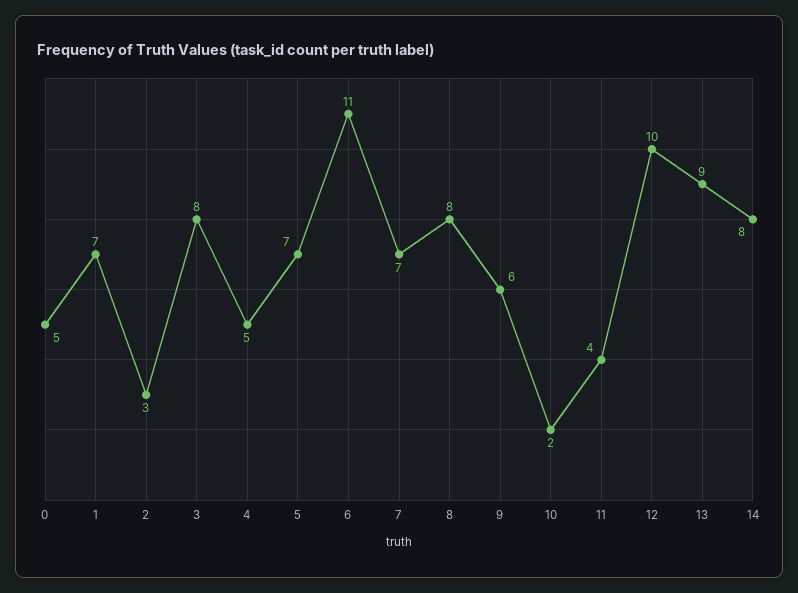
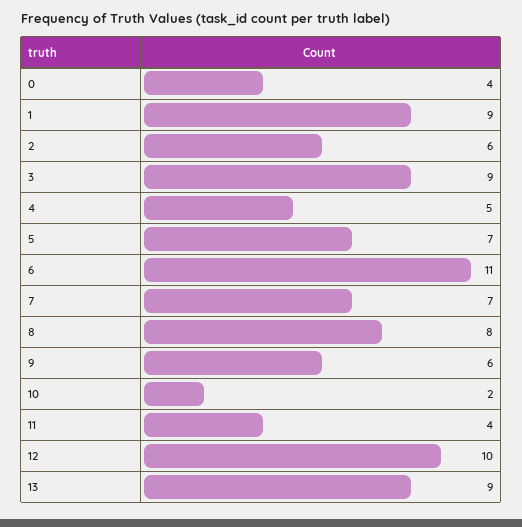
0: 5 -> 4
1: 7 -> 9
2: 3 -> 6
3: 8 -> 9
14: 8 -> none

